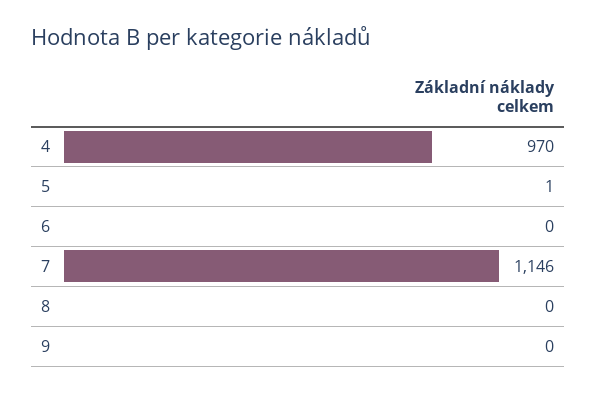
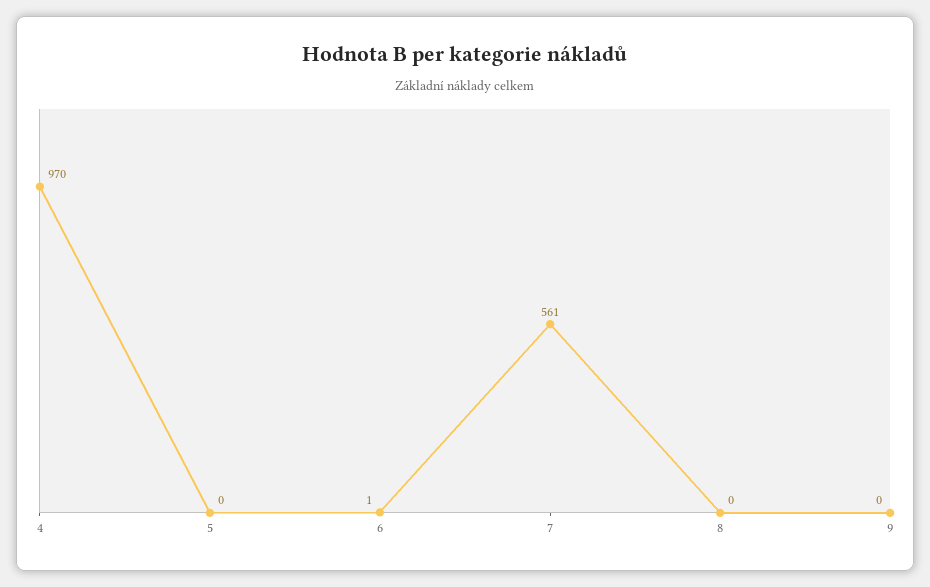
5: 1 -> 0
6: 0 -> 1
7: 1146 -> 561

